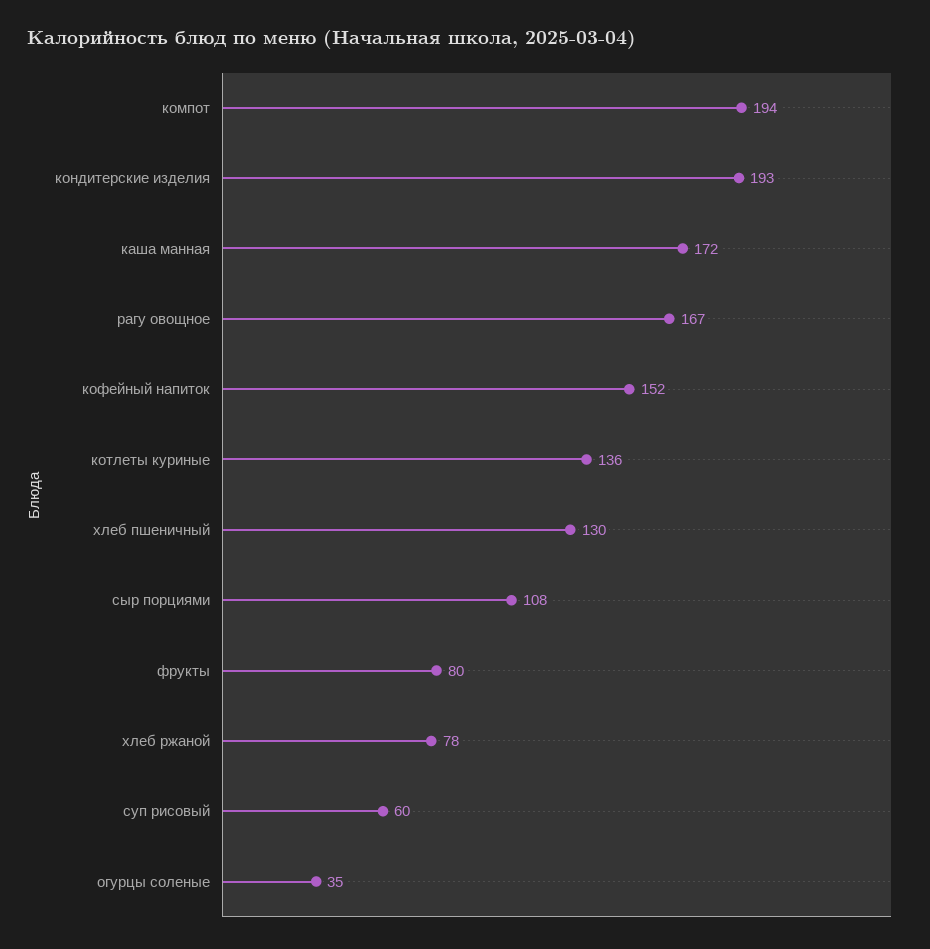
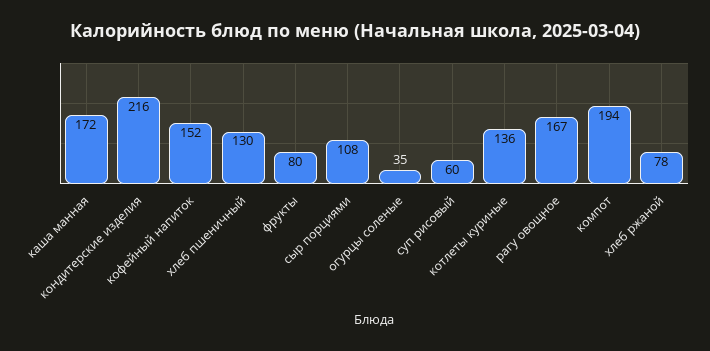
кондитерские изделия: 193 -> 216

